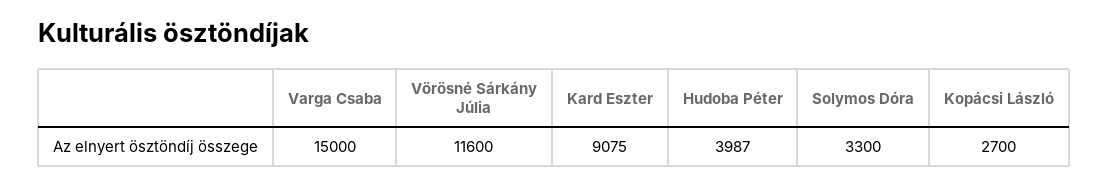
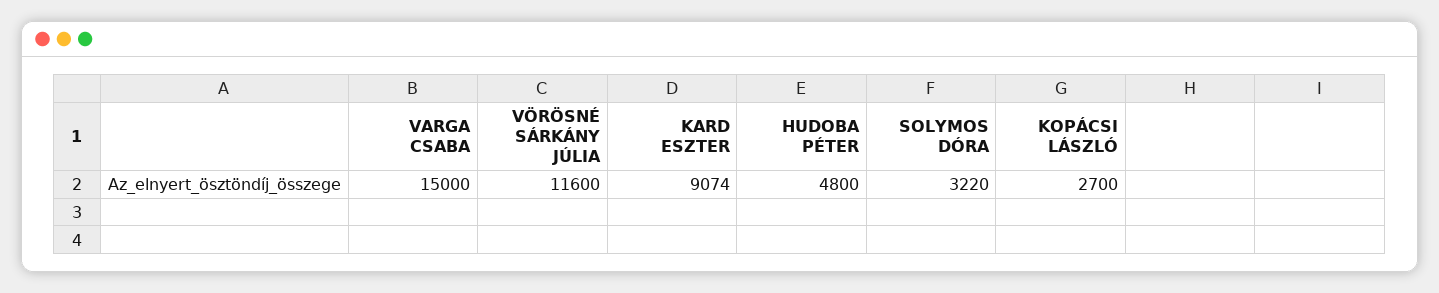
Kard Eszter: 9075 -> 9074
Hudoba Péter: 3987 -> 4800
Solymos Dóra: 3300 -> 3220

